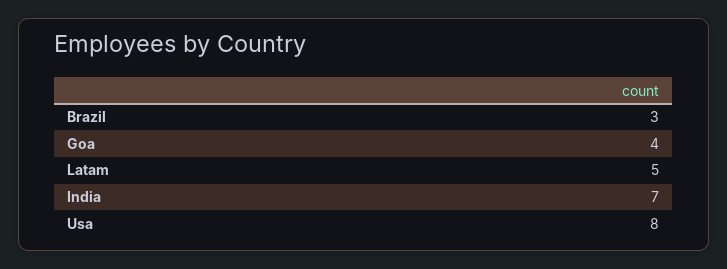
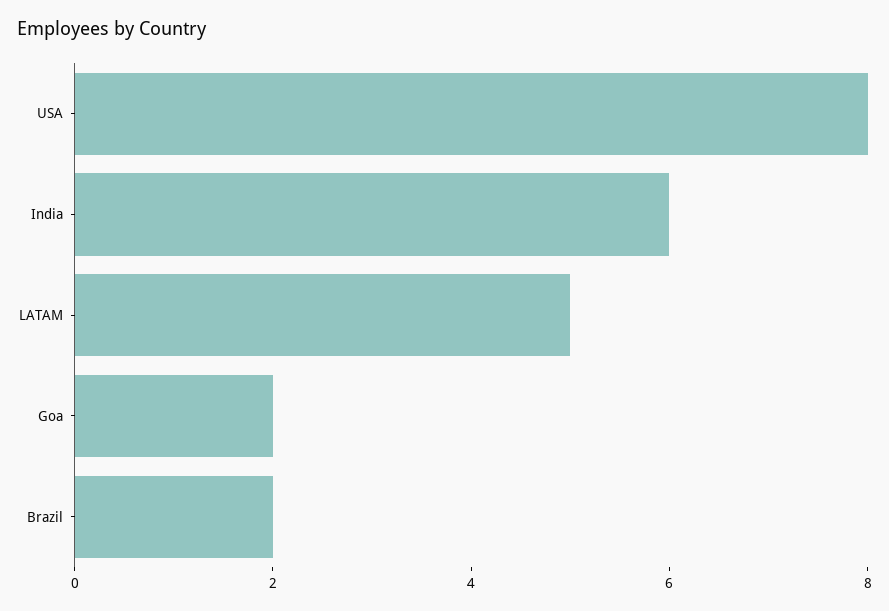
Brazil: 3 -> 2
Goa: 4 -> 2
India: 7 -> 6

